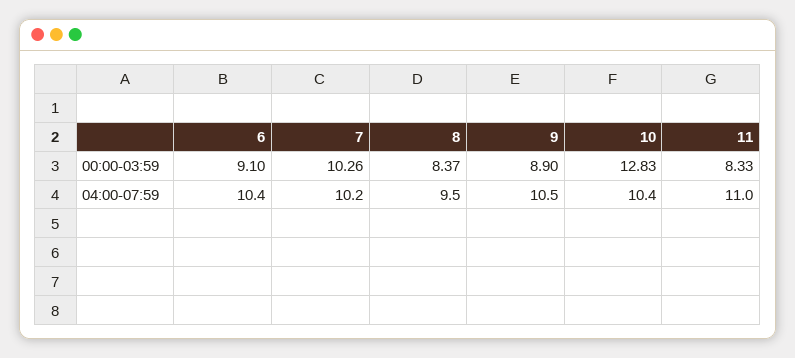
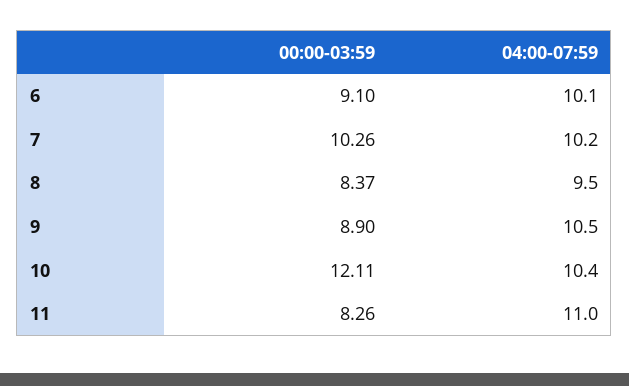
10, 00:00-03:59: 12.83 -> 12.11
11, 00:00-03:59: 8.33 -> 8.26
6, 04:00-07:59: 10.4 -> 10.1

